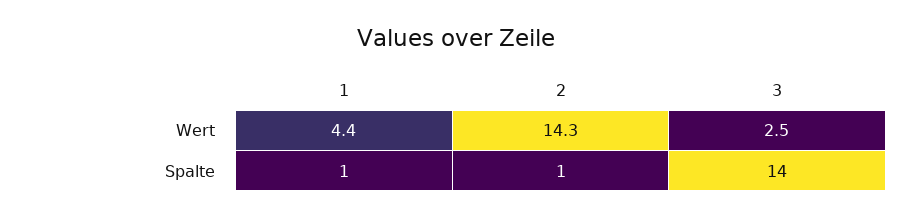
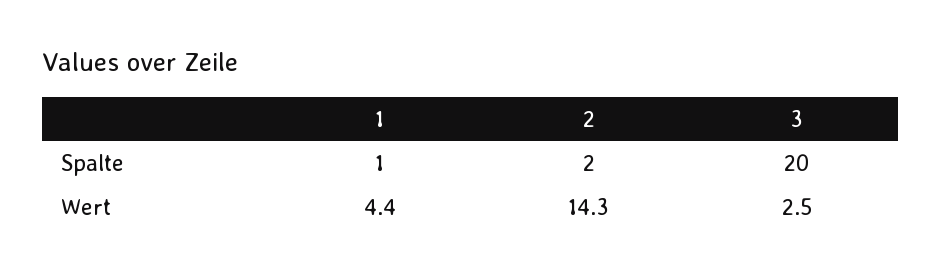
2, Spalte: 1 -> 2
3, Spalte: 14 -> 20

